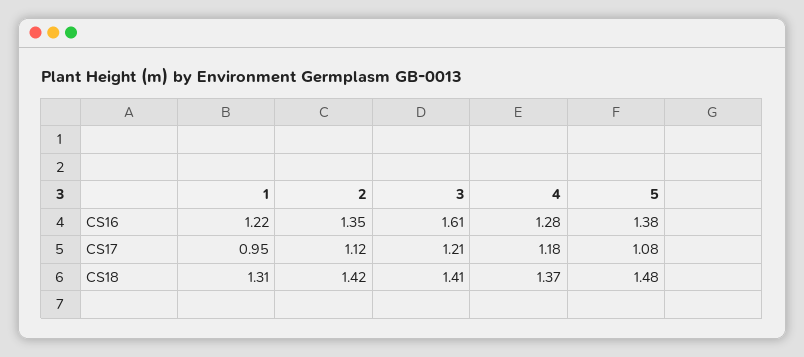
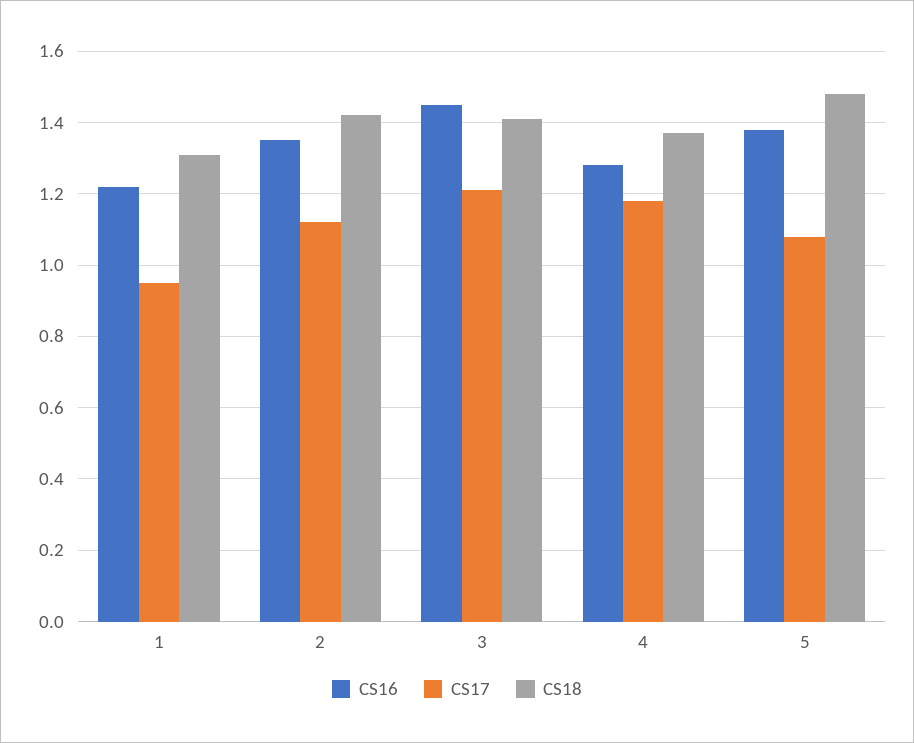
CS16, 3: 1.61 -> 1.45

